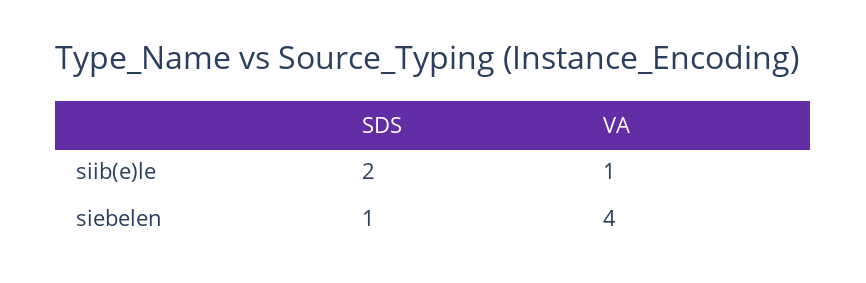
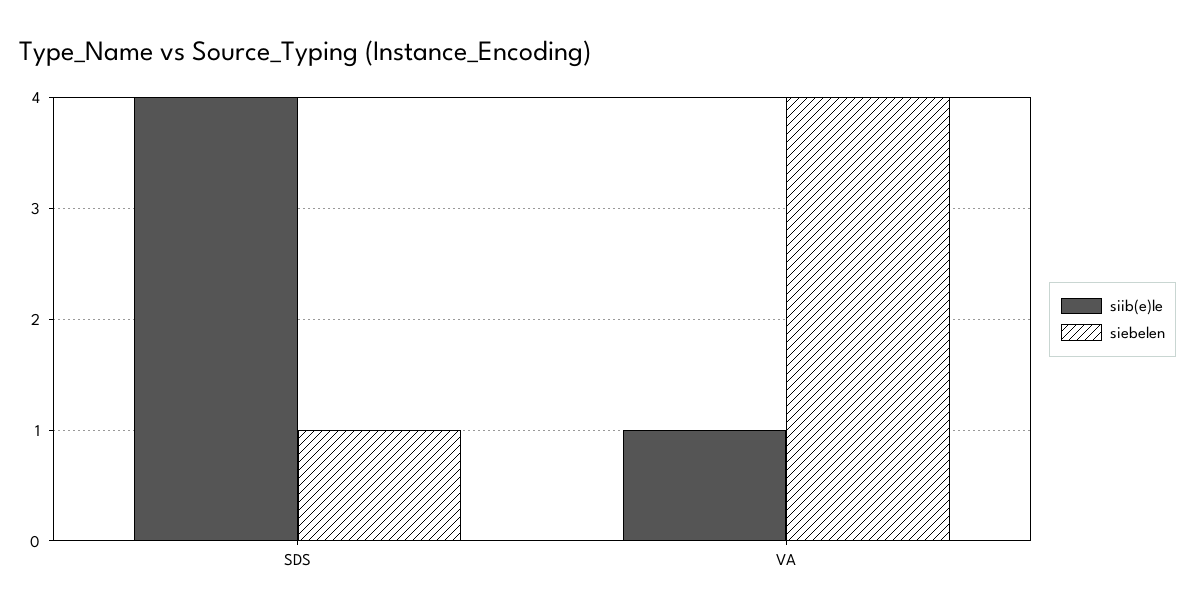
siib(e)le, SDS: 2 -> 4

